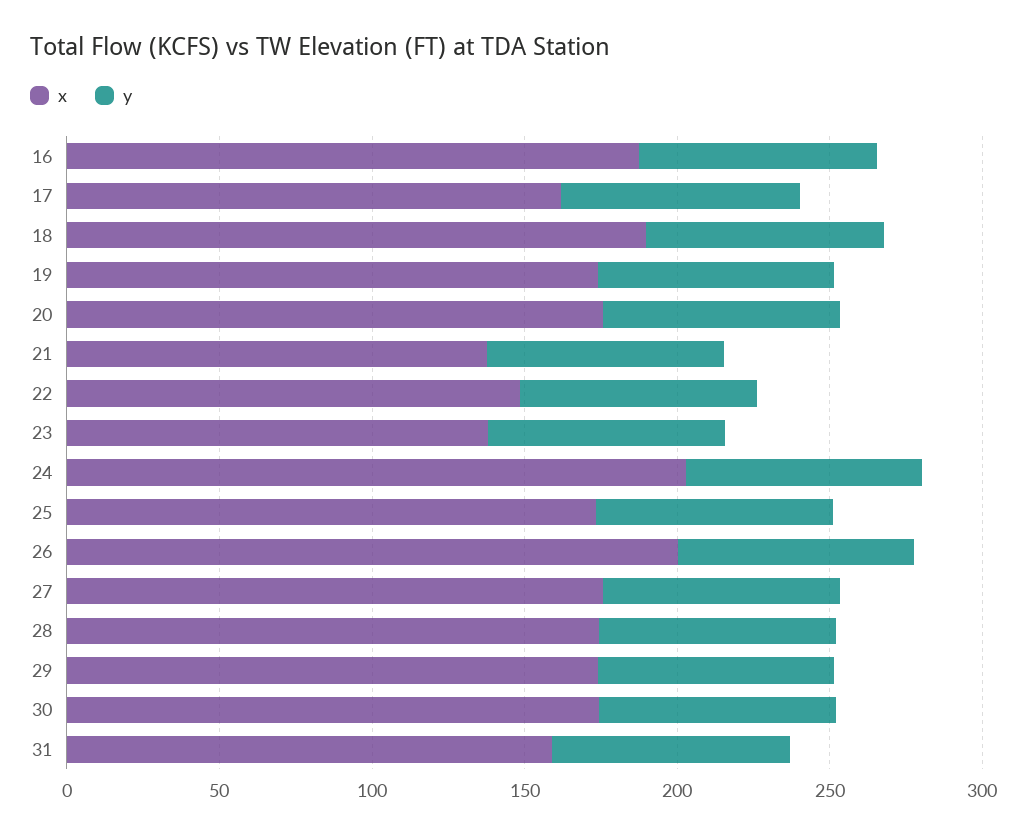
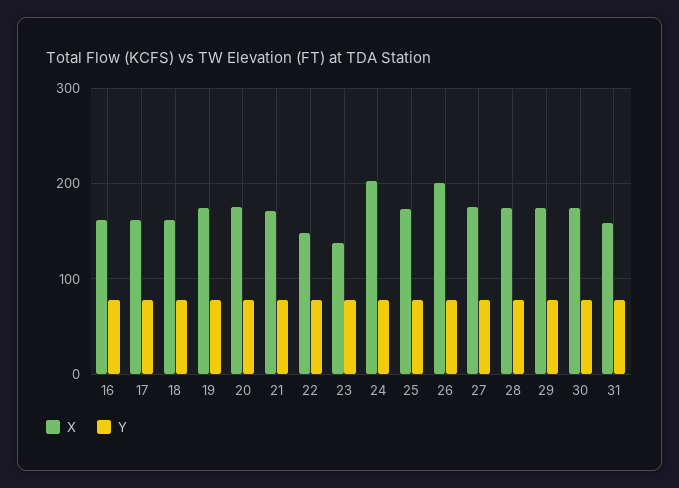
x, 16: 190 -> 160
x, 18: 190 -> 160
x, 21: 140 -> 170

